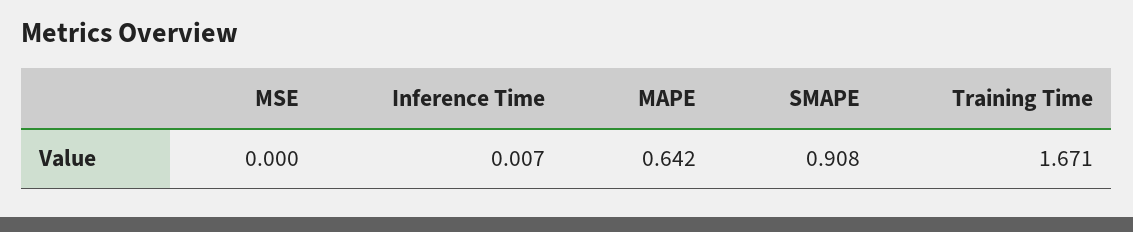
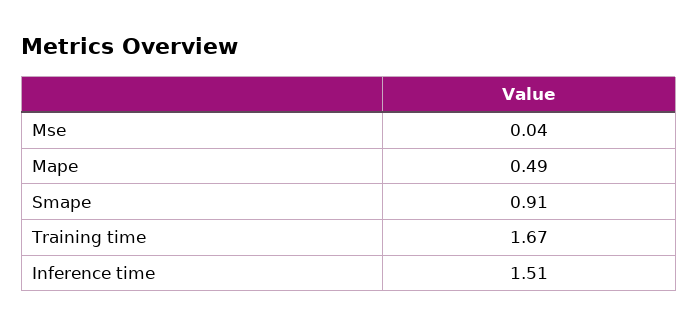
MSE: 0 -> 0.04
Inference Time: 0.007 -> 1.51
MAPE: 0.642 -> 0.49

